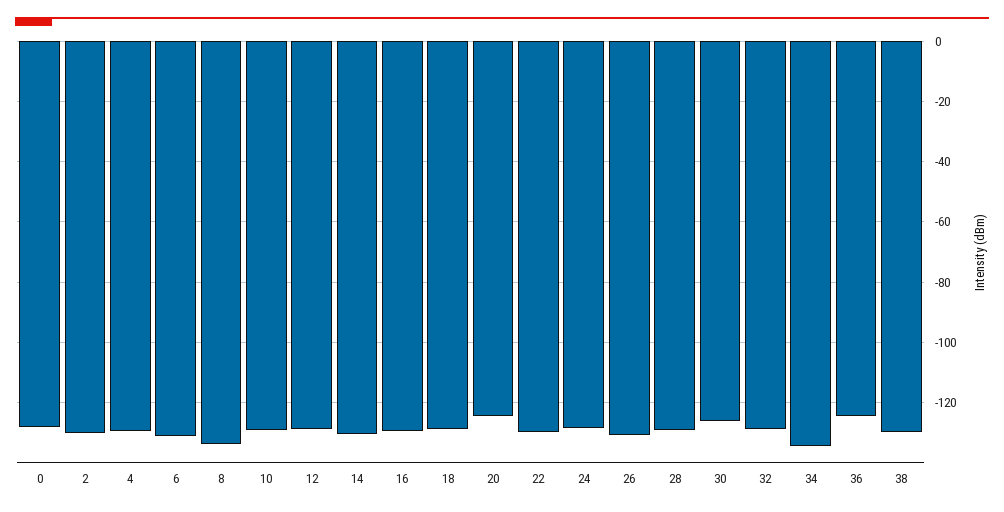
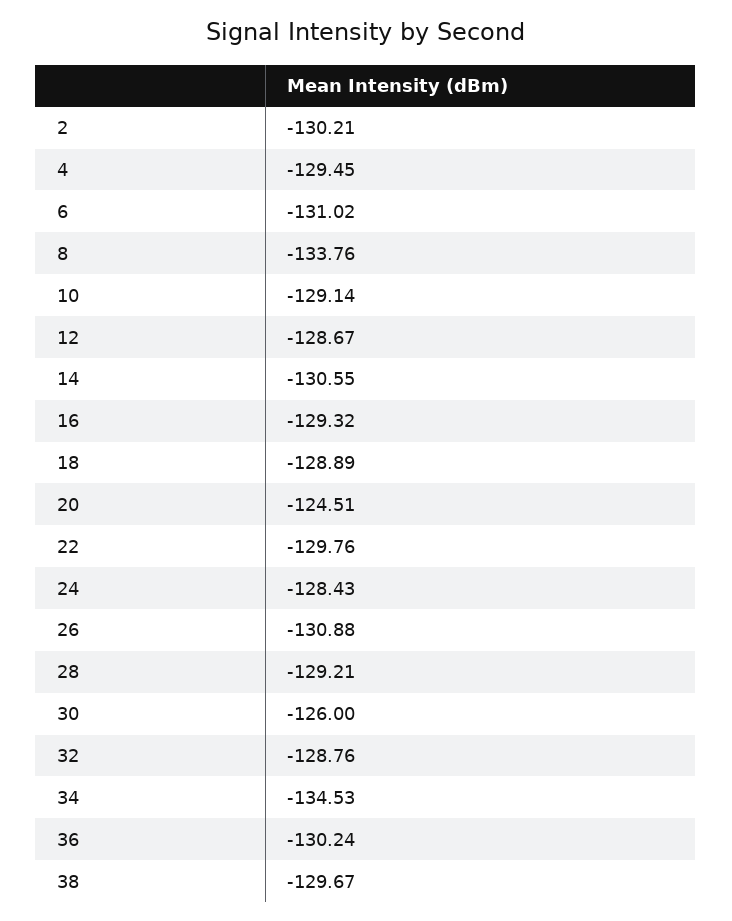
0: -128 -> none
36: -124 -> -130.24

